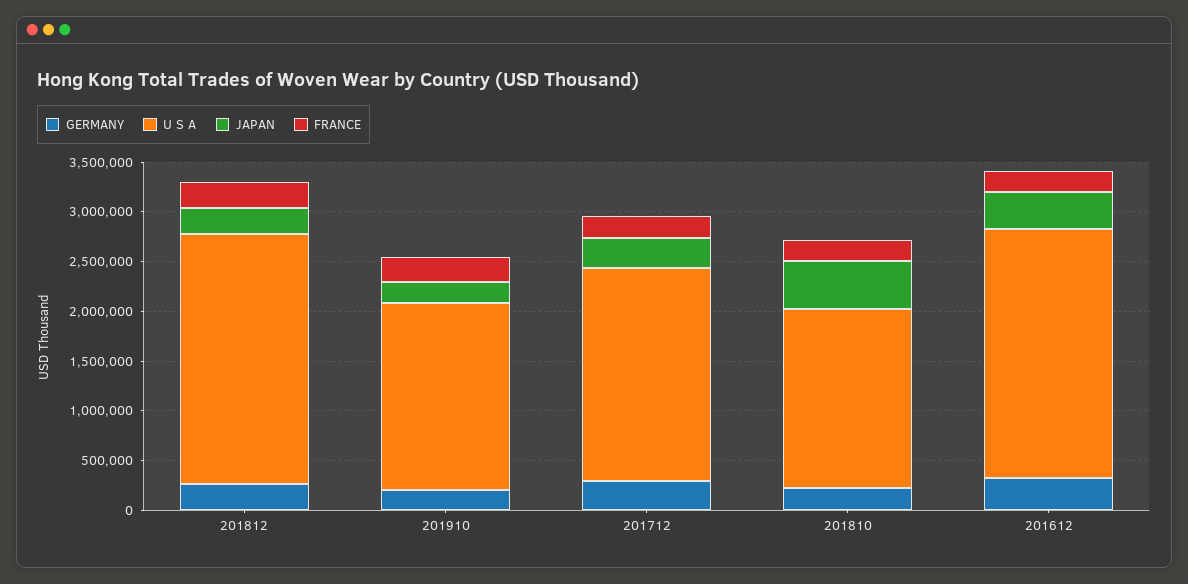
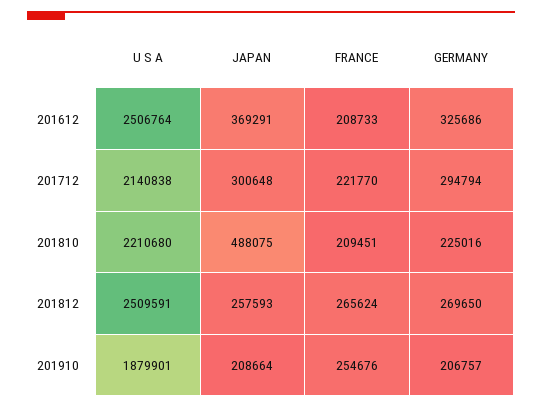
U S A, 201810: 1800000 -> 2210680

